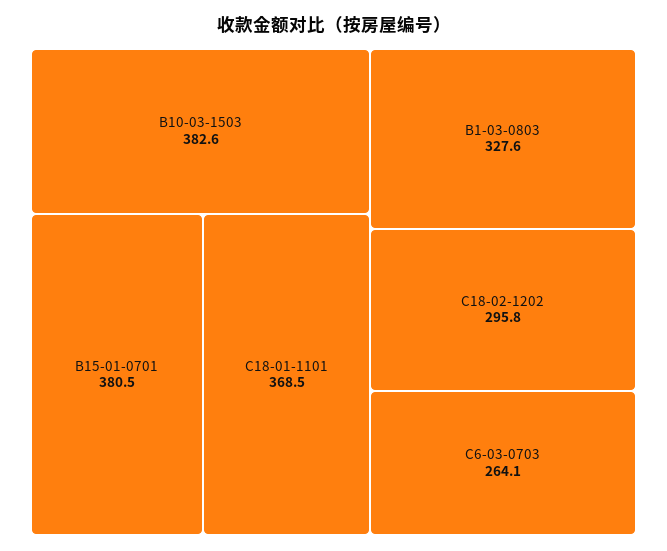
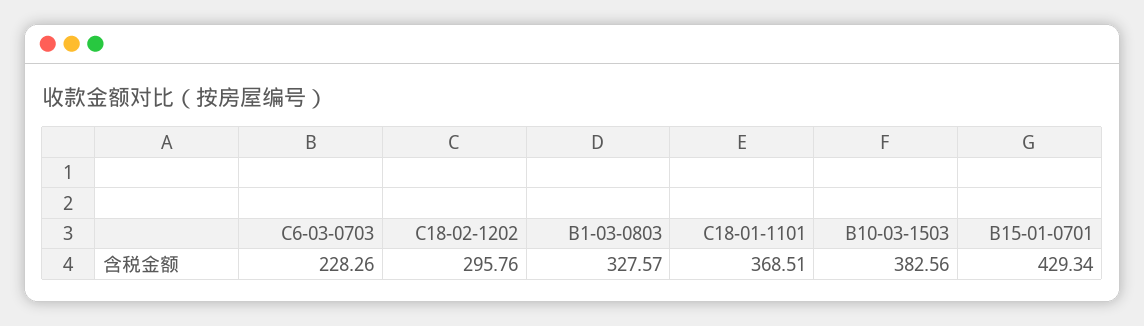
B15-01-0701: 380.5 -> 429.34
C6-03-0703: 264.1 -> 228.26

